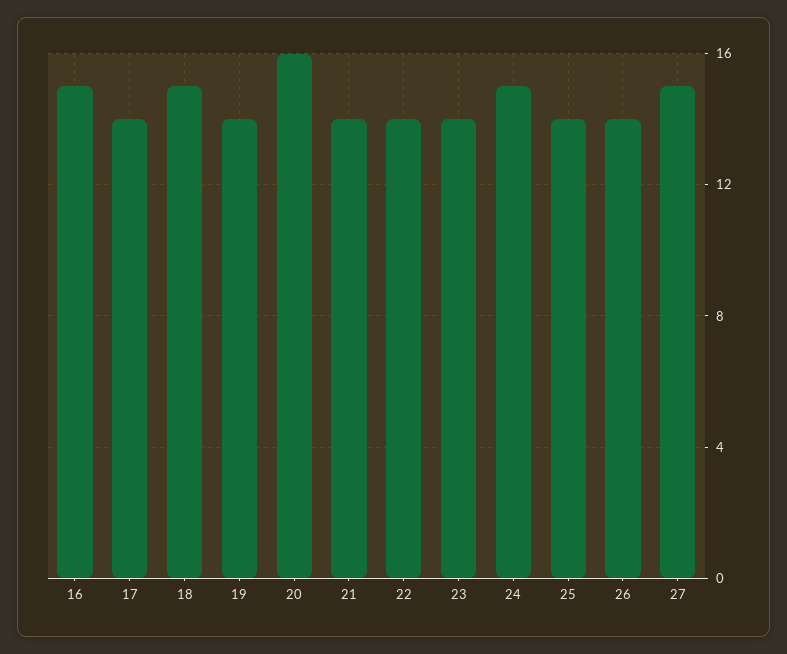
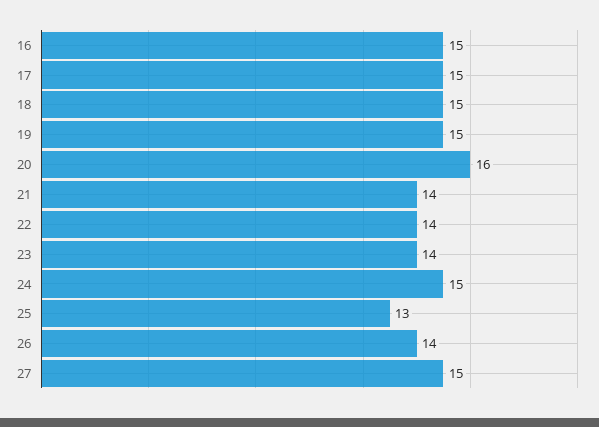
17: 14 -> 15
19: 14 -> 15
25: 14 -> 13

